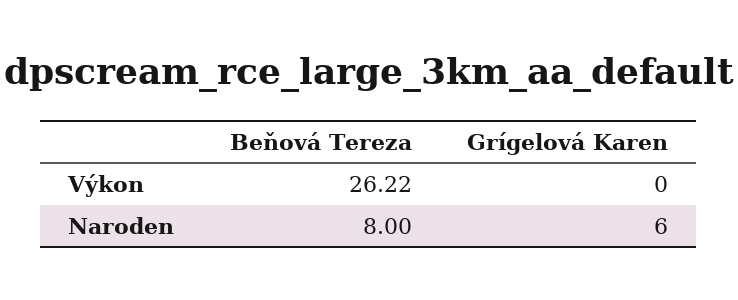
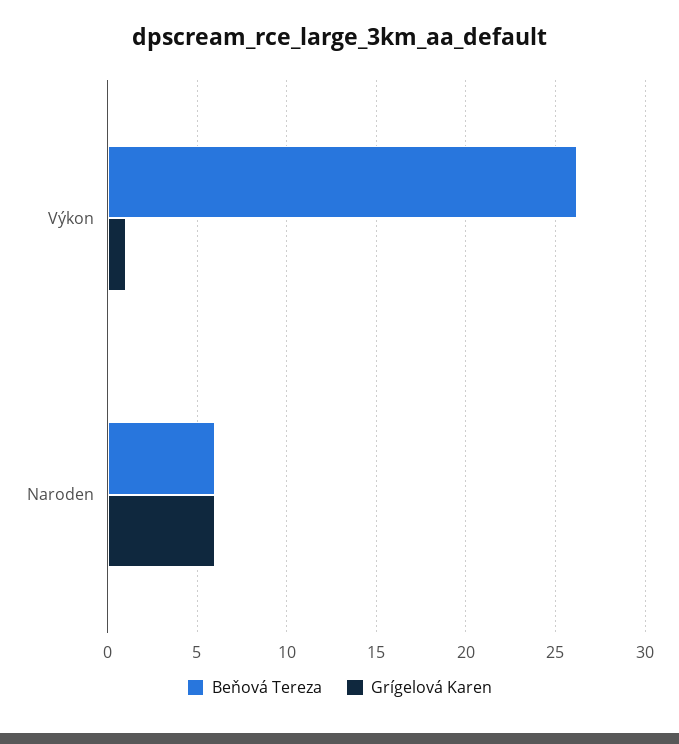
Grígelová Karen, Výkon: 0 -> 1
Beňová Tereza, Naroden: 8 -> 6

